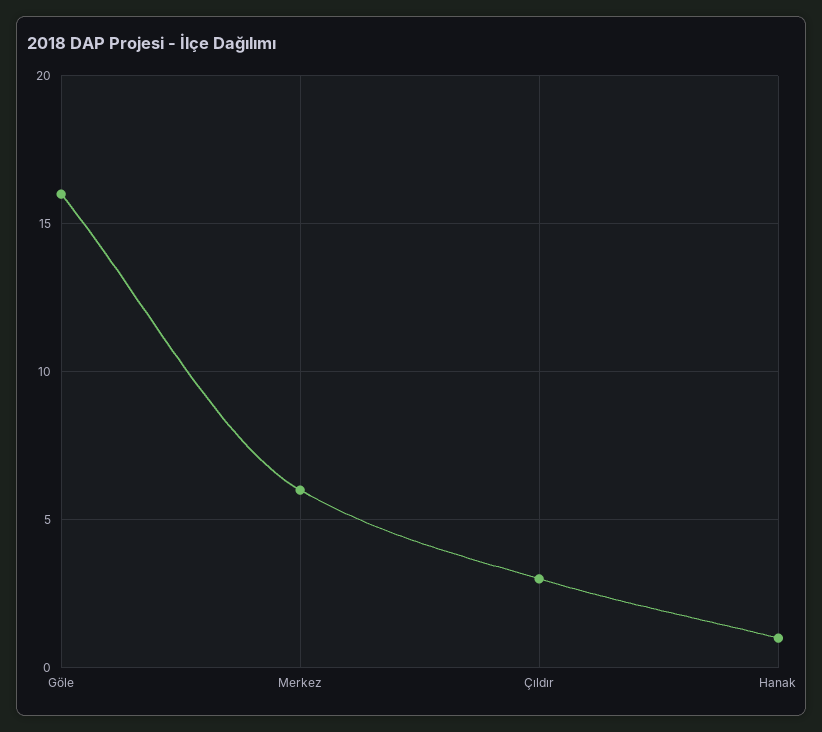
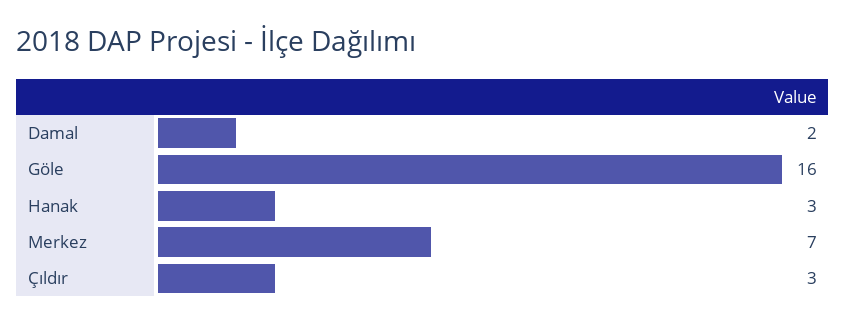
Merkez: 6 -> 7
Hanak: 1 -> 3
Damal: none -> 2

